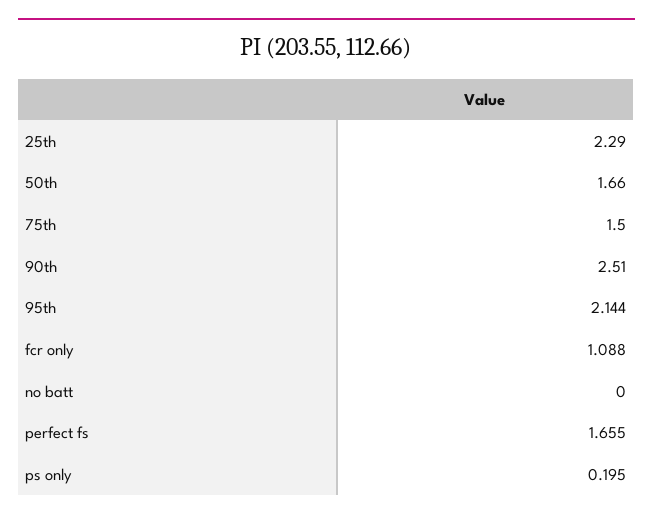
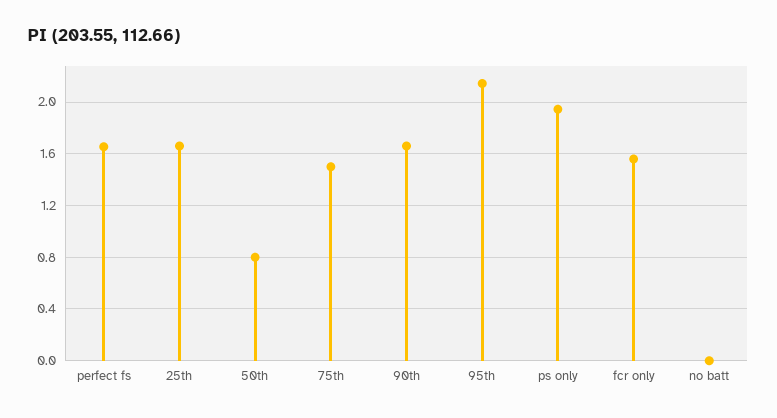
25th: 2.29 -> 1.65
50th: 1.66 -> 0.8
90th: 2.51 -> 1.65
fcr only: 1.088 -> 1.55
ps only: 0.195 -> 1.95

